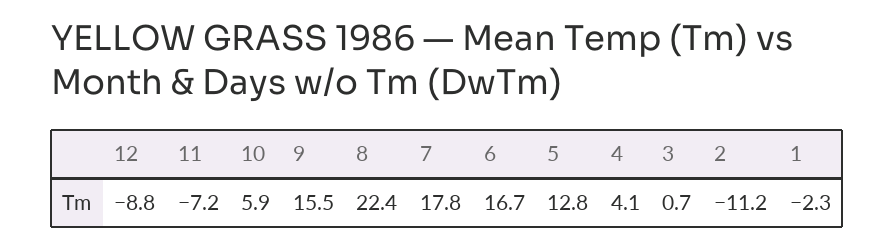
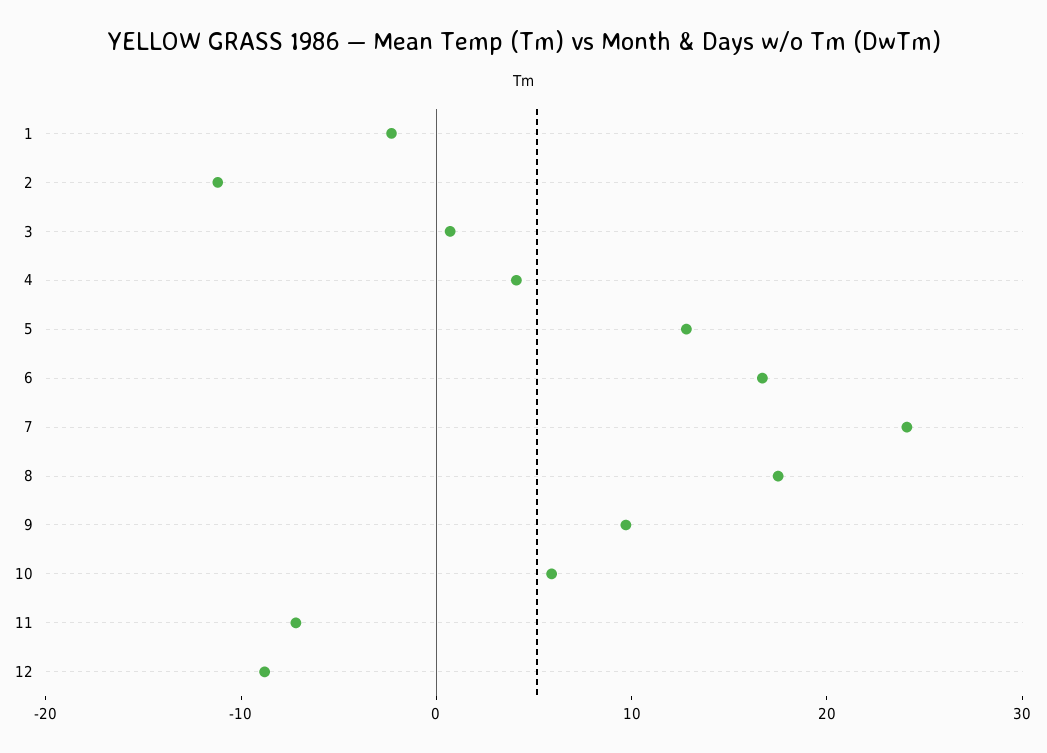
9: 15.5 -> 10
8: 22.4 -> 18
7: 17.8 -> 24

